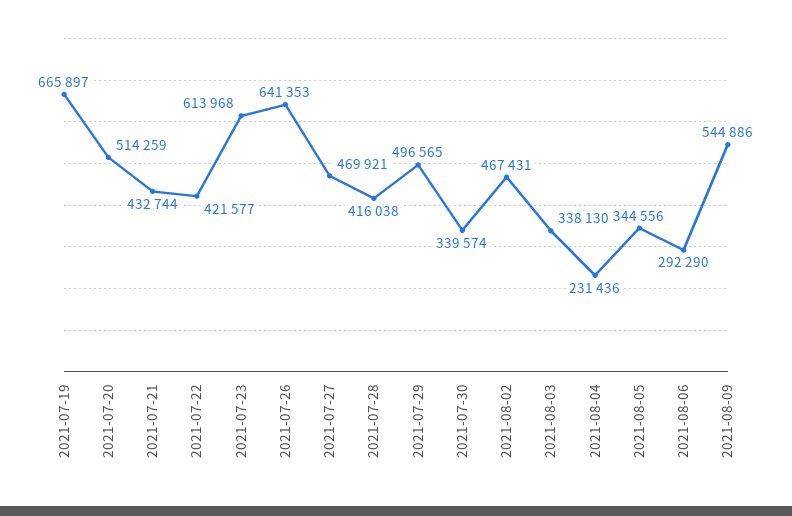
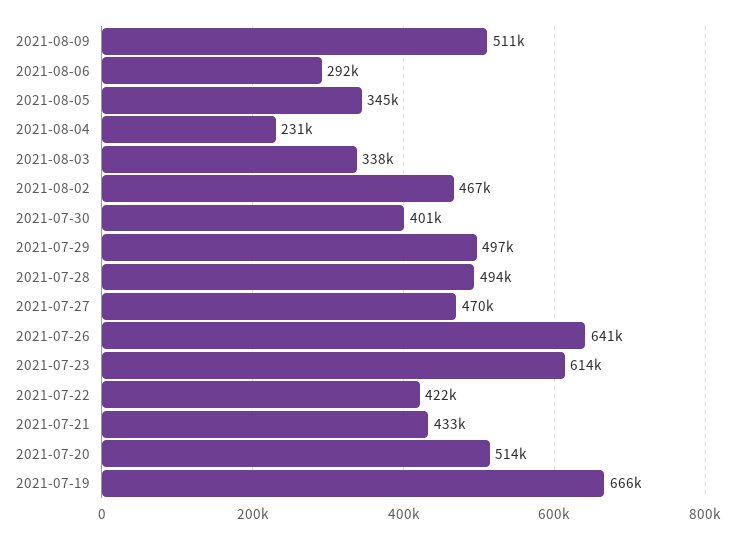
2021-07-28: 416038 -> 494000
2021-07-30: 339574 -> 401000
2021-08-09: 544886 -> 511000

